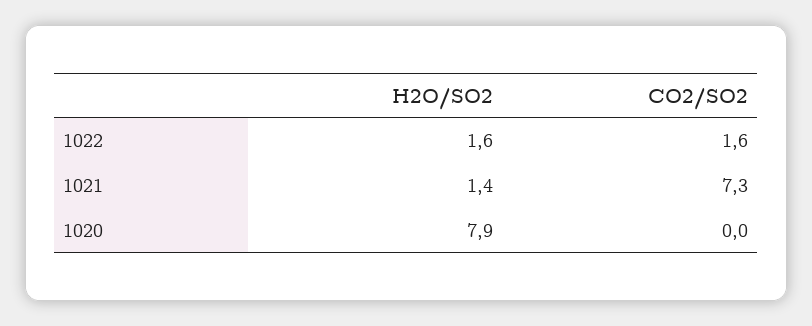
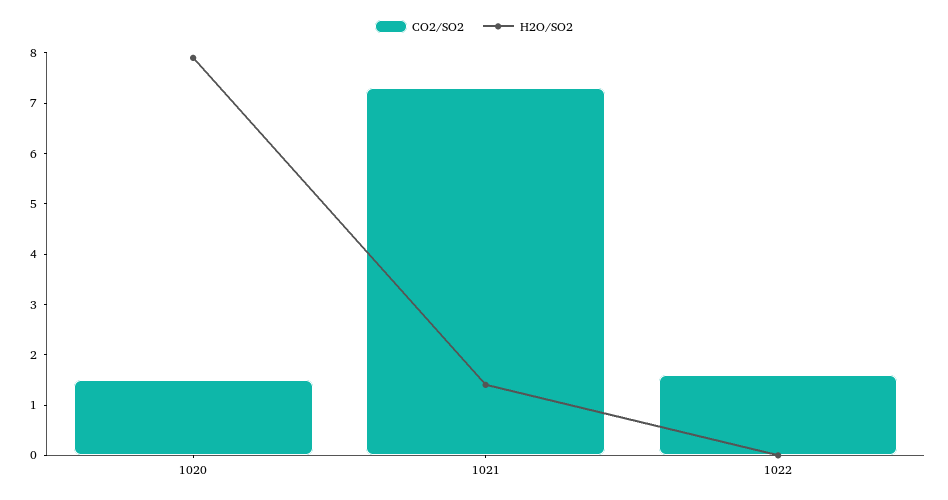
H2O/SO2, 1022: 1.6 -> 0
CO2/SO2, 1020: 0 -> 1.5

